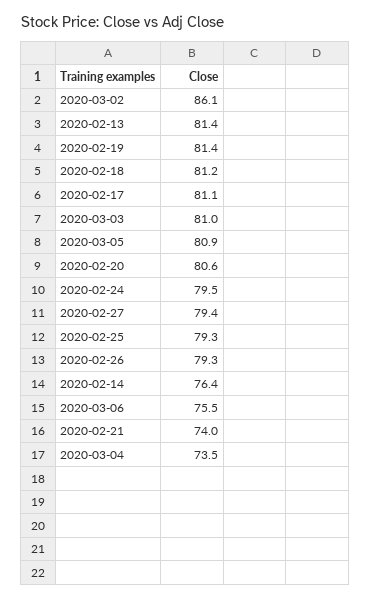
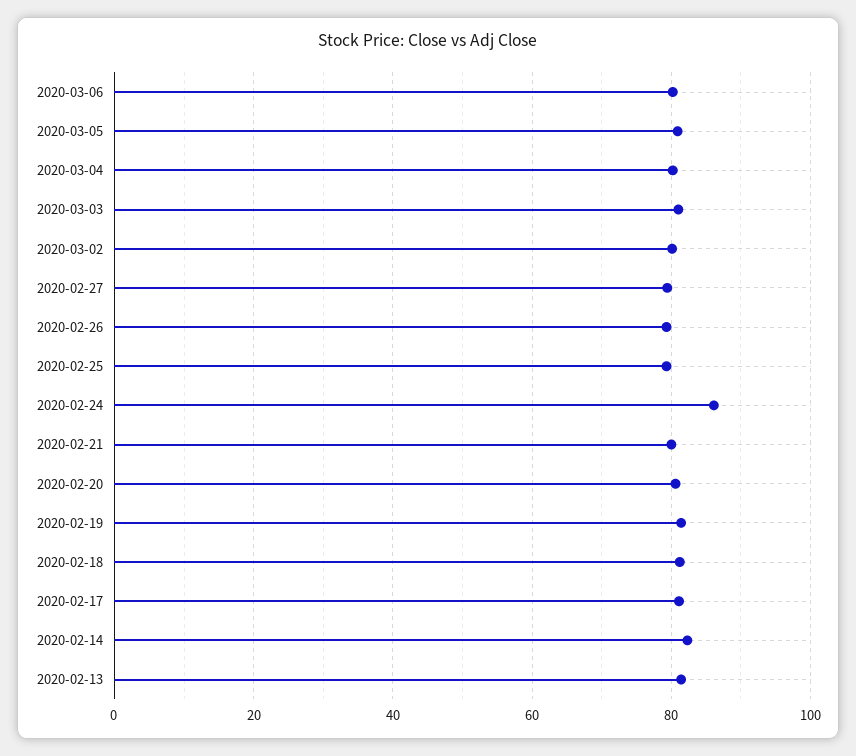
2020-03-02: 86.1 -> 80
2020-02-24: 79.5 -> 86
2020-02-14: 76.4 -> 82
2020-03-06: 75.5 -> 80
2020-02-21: 74 -> 80
2020-03-04: 73.5 -> 80

